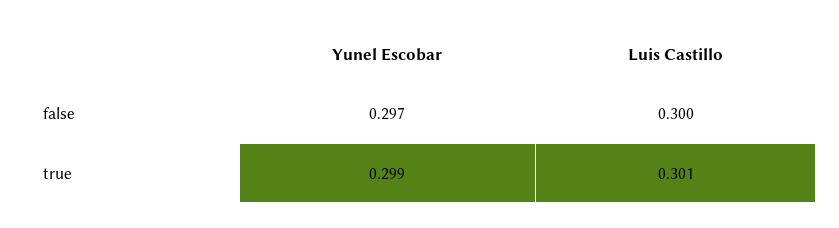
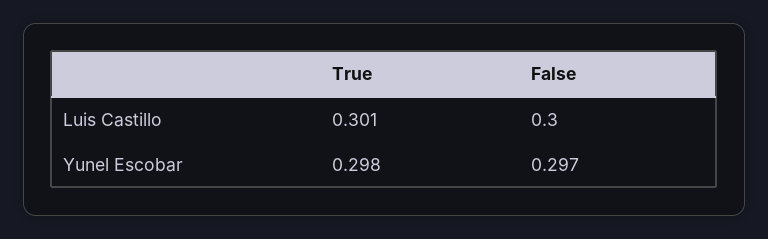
Yunel Escobar, true: 0.299 -> 0.298

